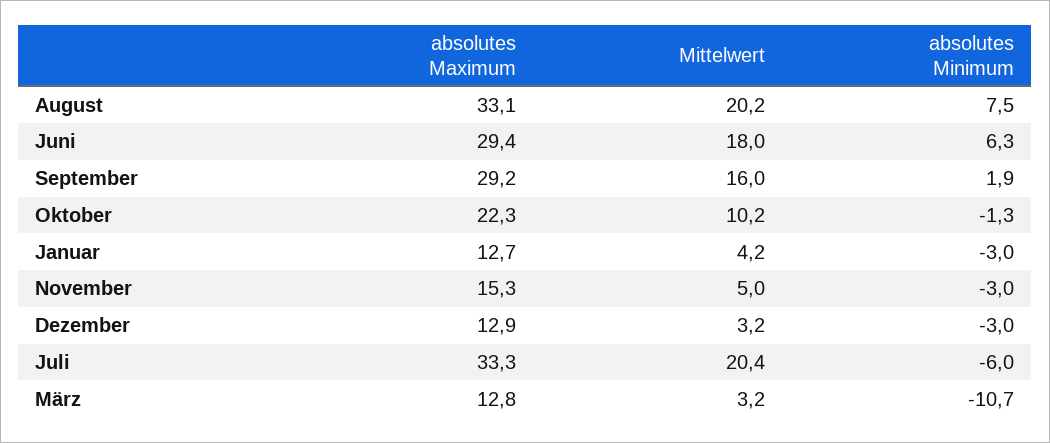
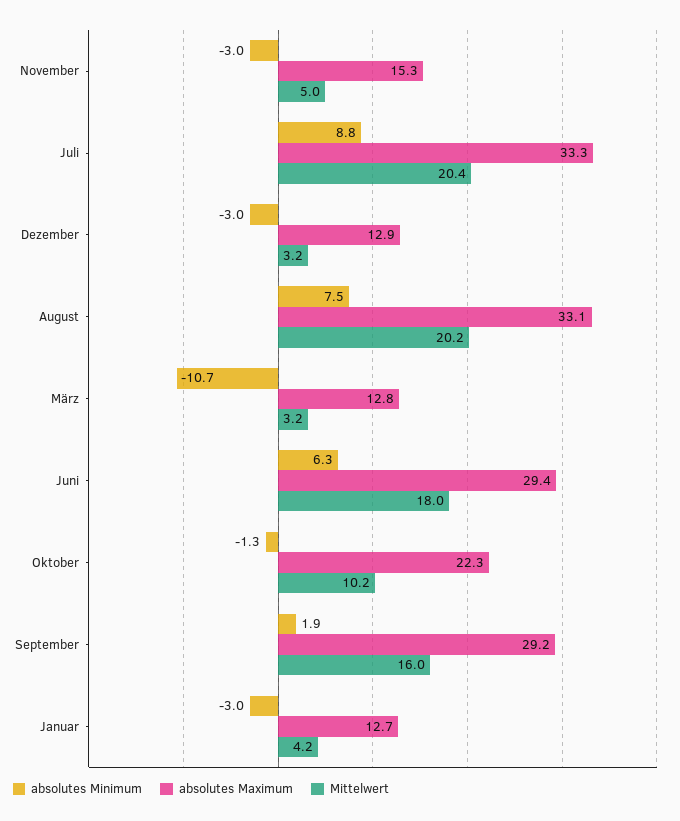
absolutes Minimum, Juli: -6 -> 8.8

